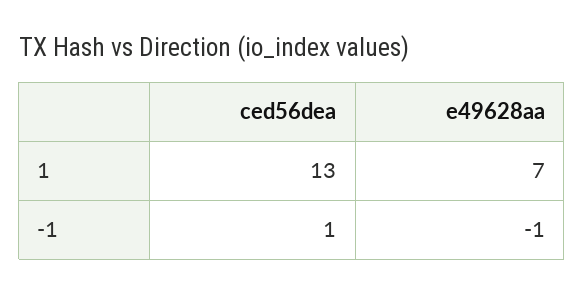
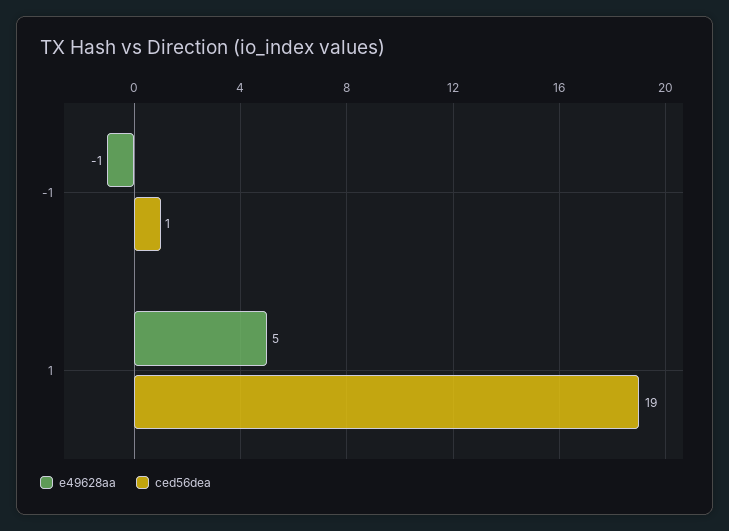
ced56dea, 1: 13 -> 19
e49628aa, 1: 7 -> 5

